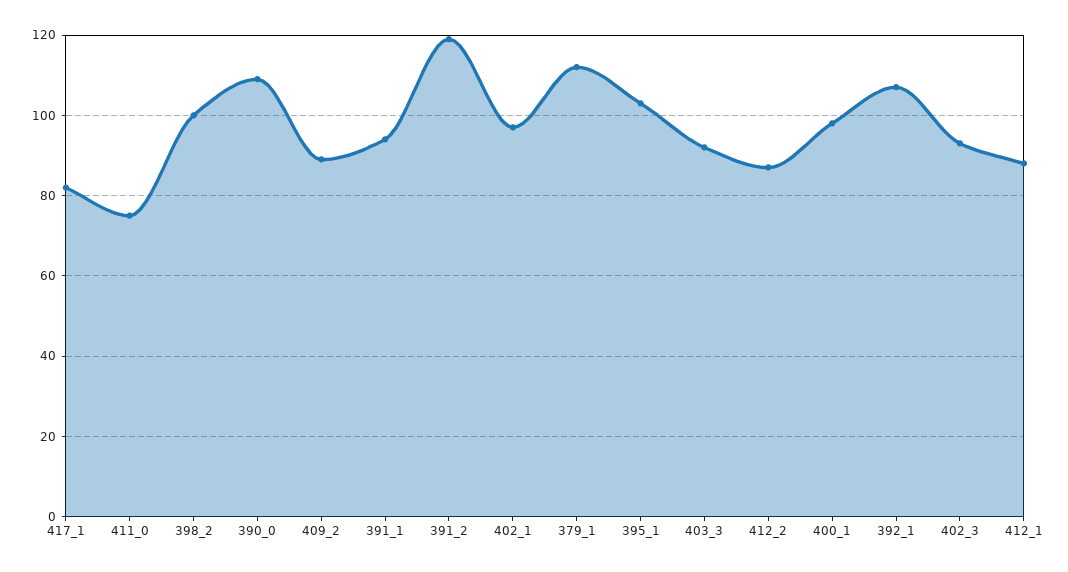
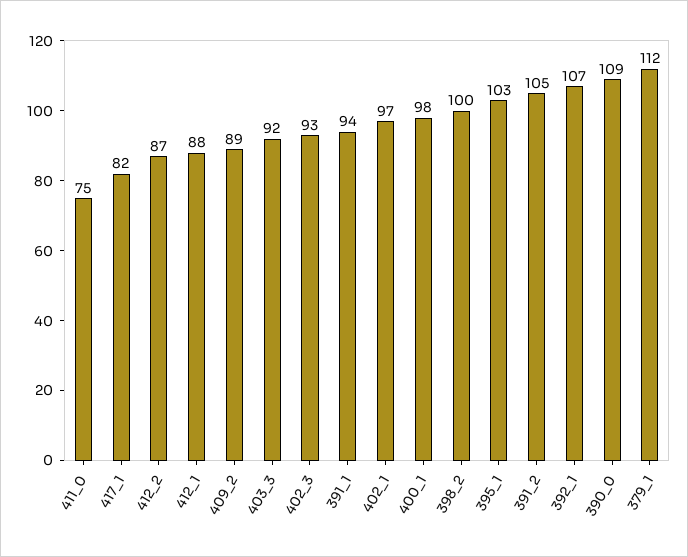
391_2: 120 -> 105

